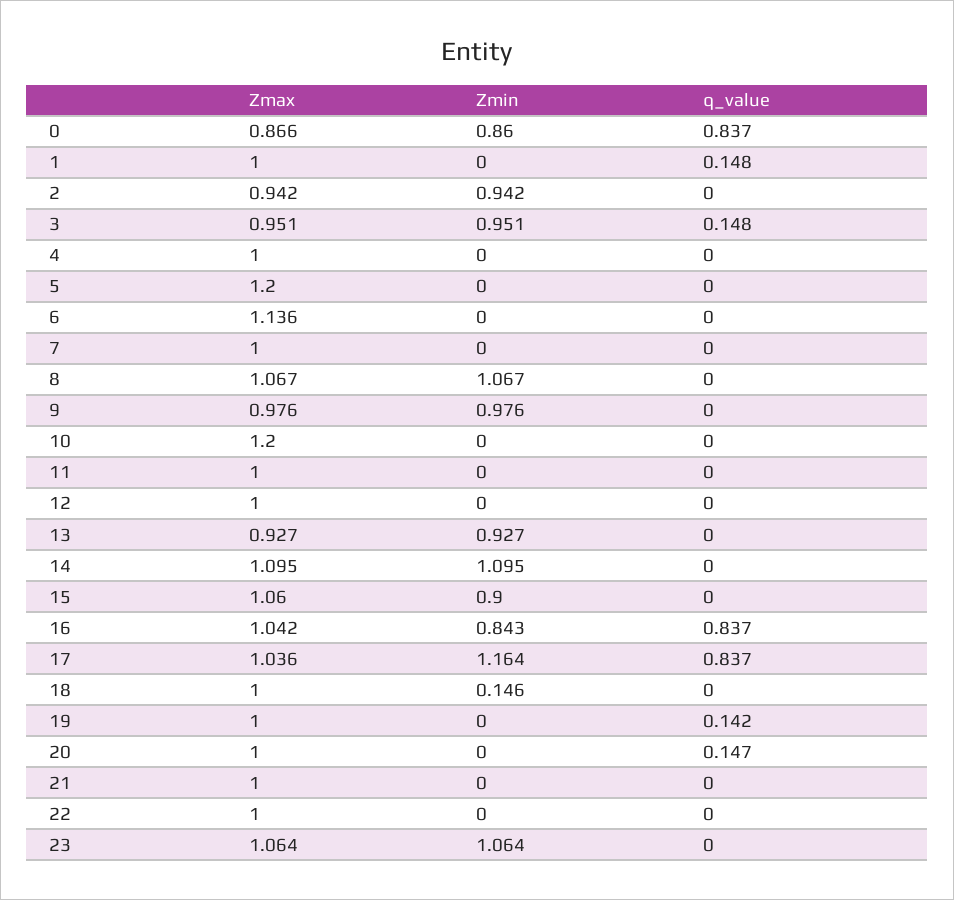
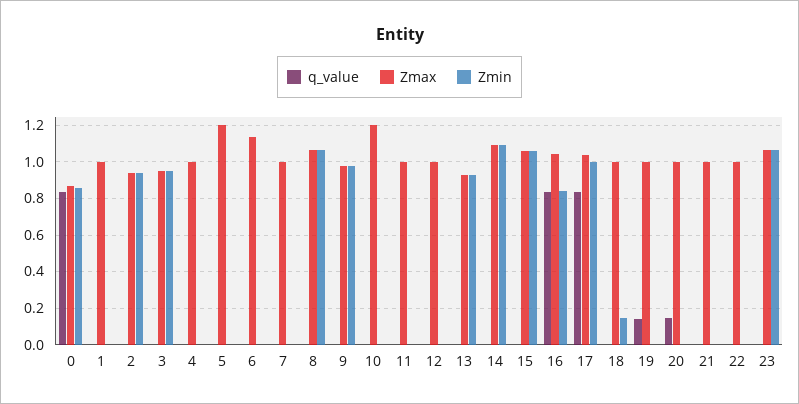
q_value, 1: 0.148 -> 0
q_value, 3: 0.148 -> 0
Zmin, 15: 0.9 -> 1.05
Zmin, 17: 1.164 -> 1

